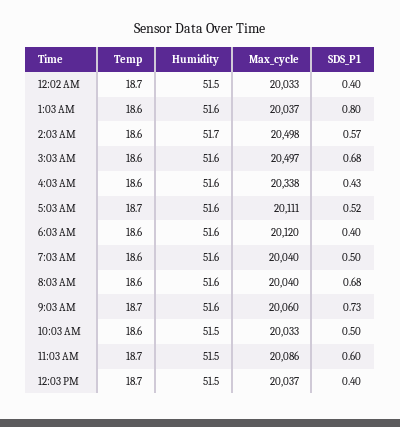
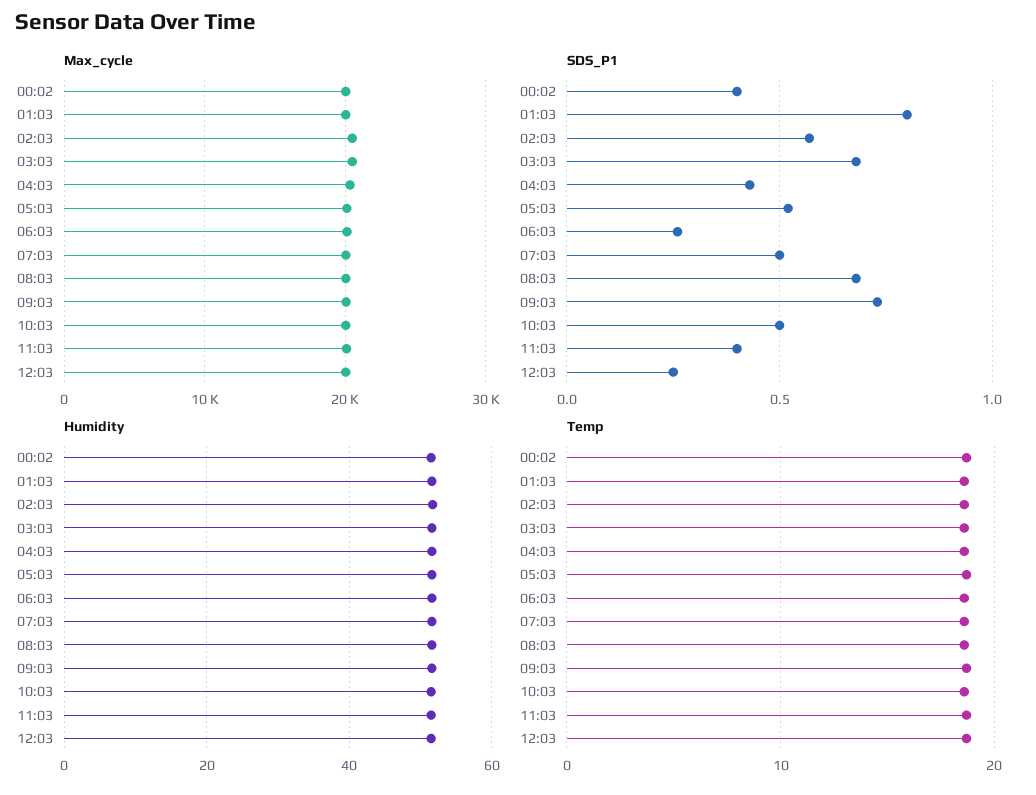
SDS_P1, 6:03 AM: 0.4 -> 0.25
SDS_P1, 11:03 AM: 0.6 -> 0.4
SDS_P1, 12:03 PM: 0.4 -> 0.25

